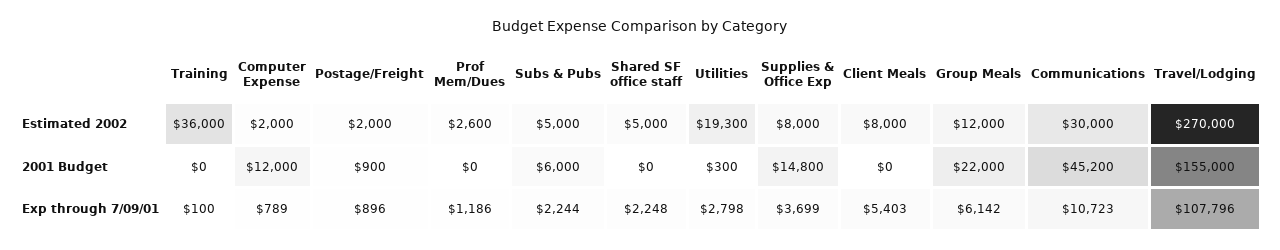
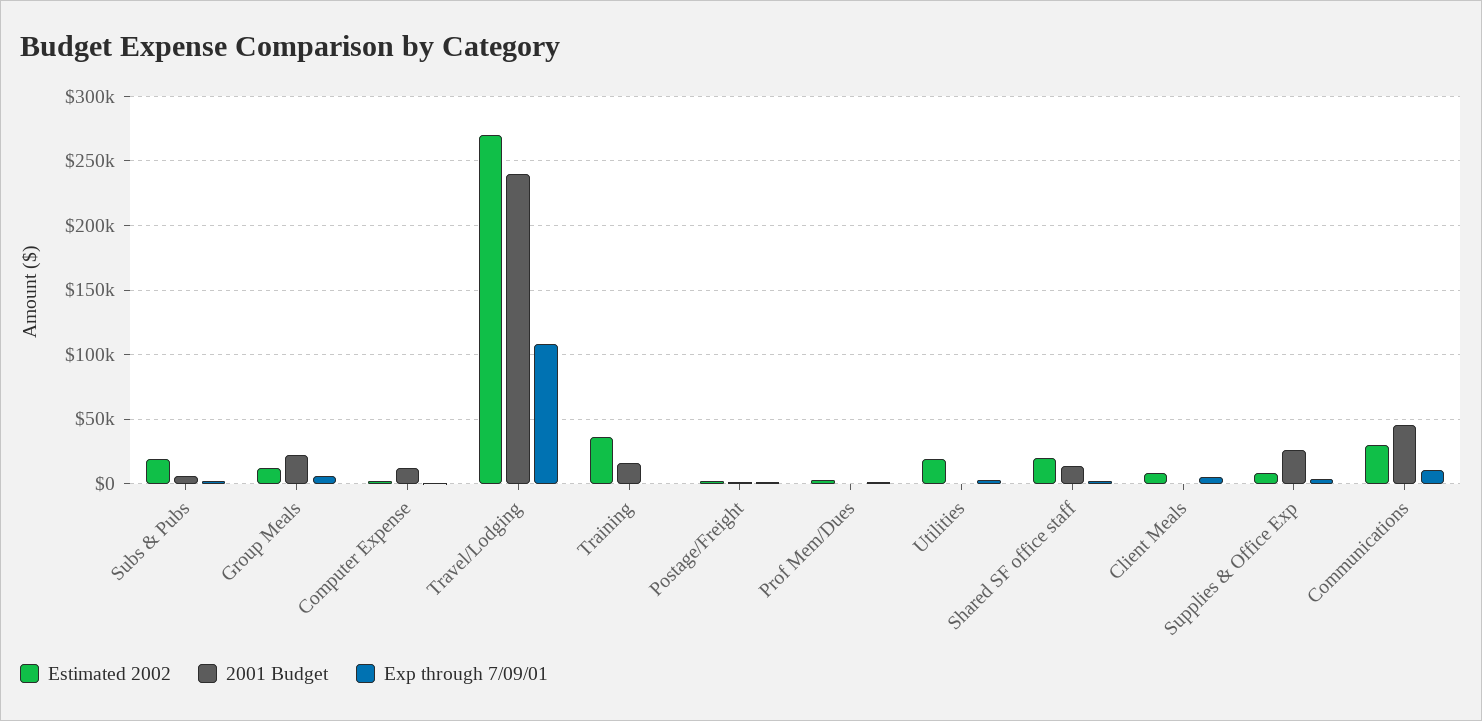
Estimated 2002, Subs & Pubs: 5000 -> 20000
Estimated 2002, Shared SF office staff: 5000 -> 20000
2001 Budget, Training: 0 -> 15000
2001 Budget, Shared SF office staff: 0 -> 15000
2001 Budget, Supplies & Office Exp: 14800 -> 25000
2001 Budget, Travel/Lodging: 155000 -> 240000

